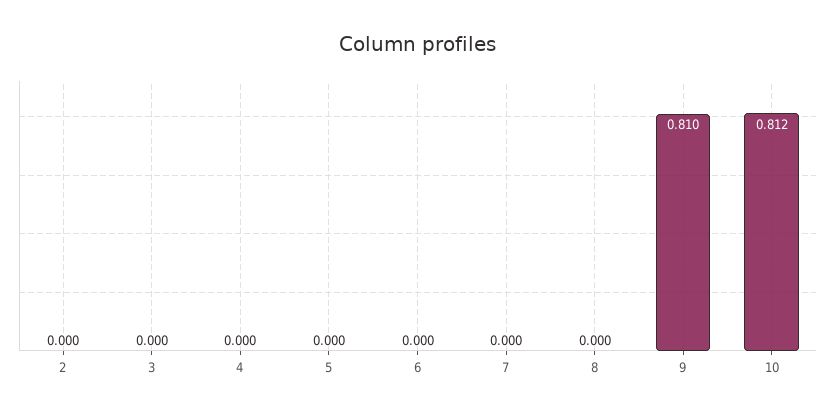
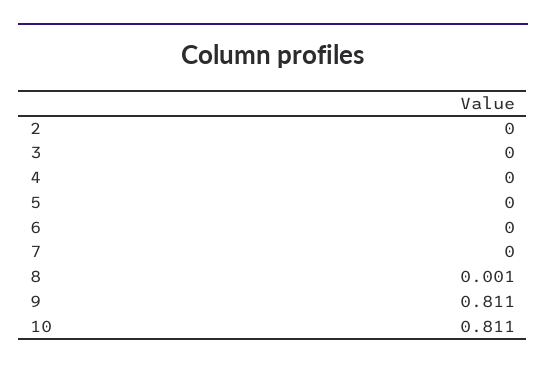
8: 0 -> 0.001
9: 0.81 -> 0.811
10: 0.812 -> 0.811

